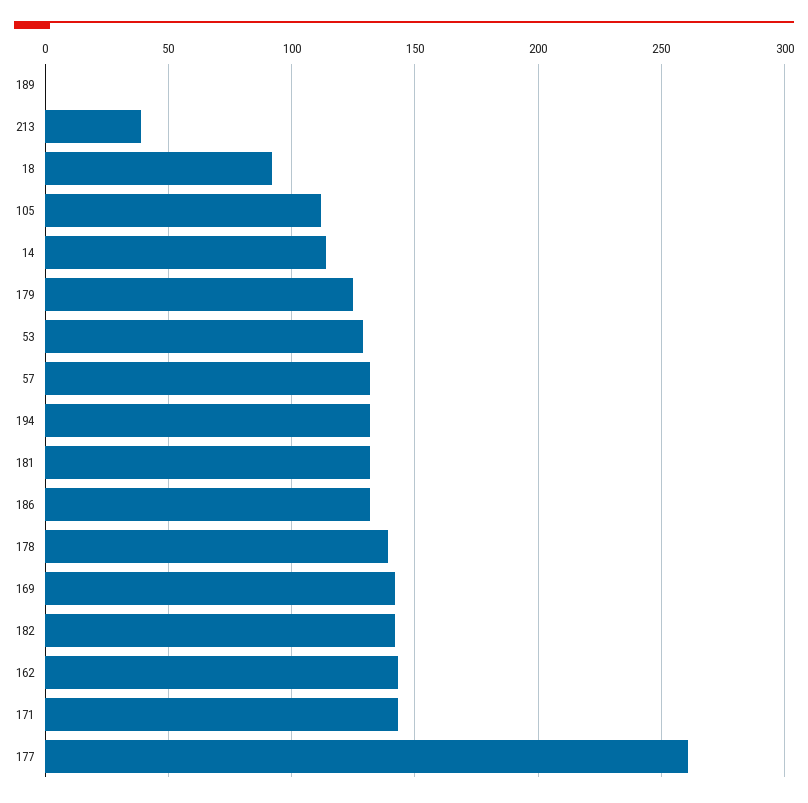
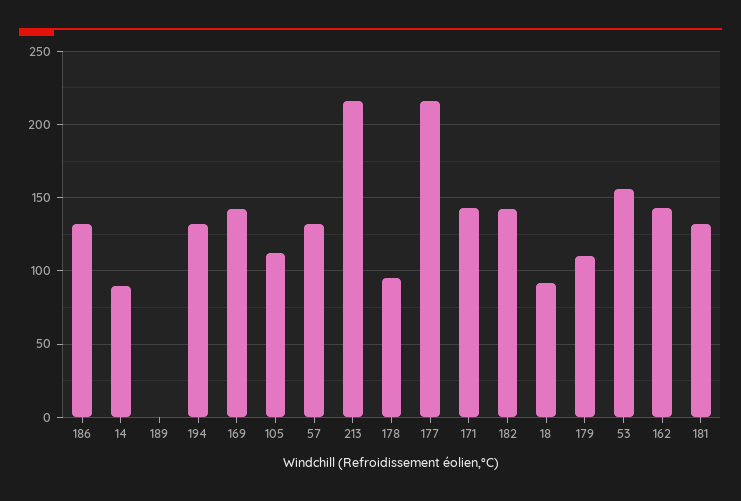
213: 40 -> 215
14: 115 -> 90
179: 125 -> 110
53: 130 -> 155
178: 140 -> 95
177: 260 -> 215

